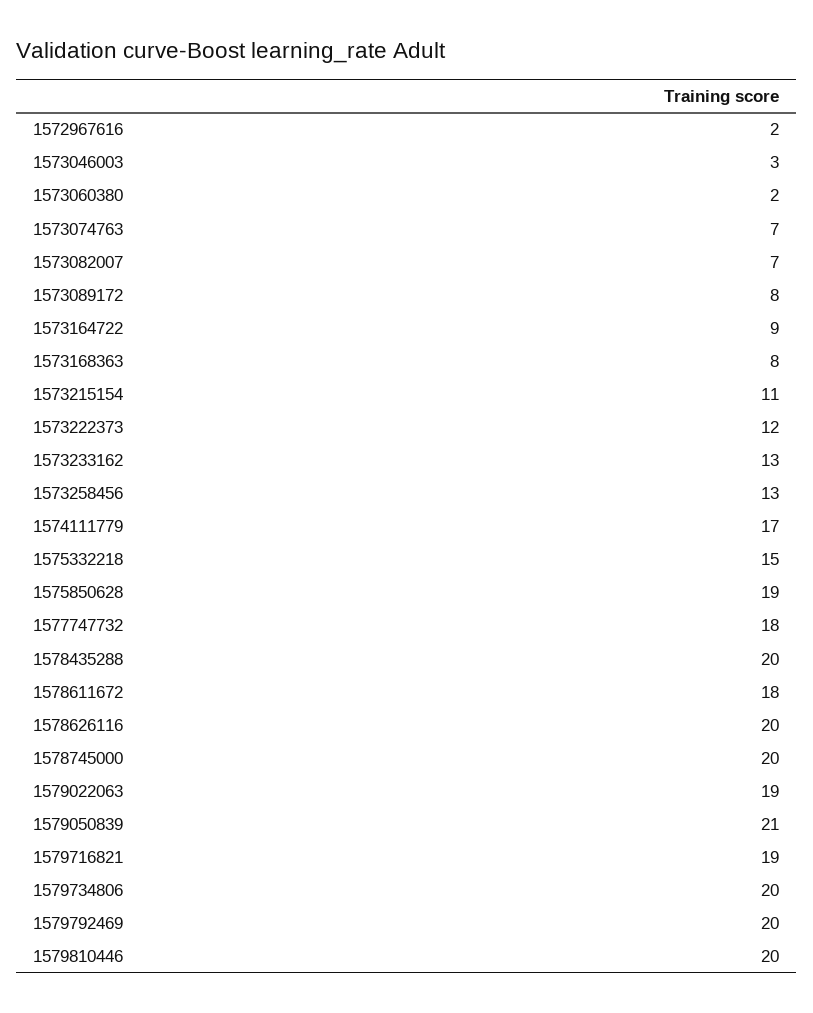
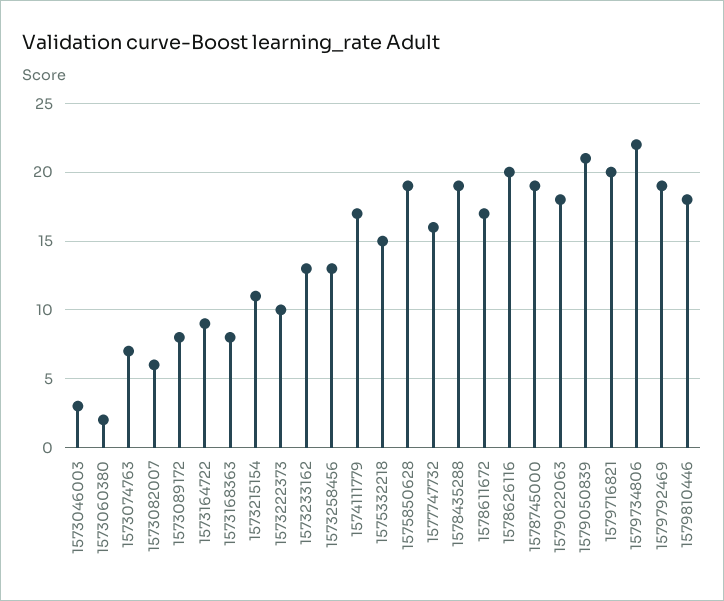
1572967616: 2 -> none
1573082007: 7 -> 6
1573222373: 12 -> 10
1577747732: 18 -> 16
1578435288: 20 -> 19
1578611672: 18 -> 17
1578745000: 20 -> 19
1579022063: 19 -> 18
1579716821: 19 -> 20
1579734806: 20 -> 22
1579792469: 20 -> 19
1579810446: 20 -> 18

